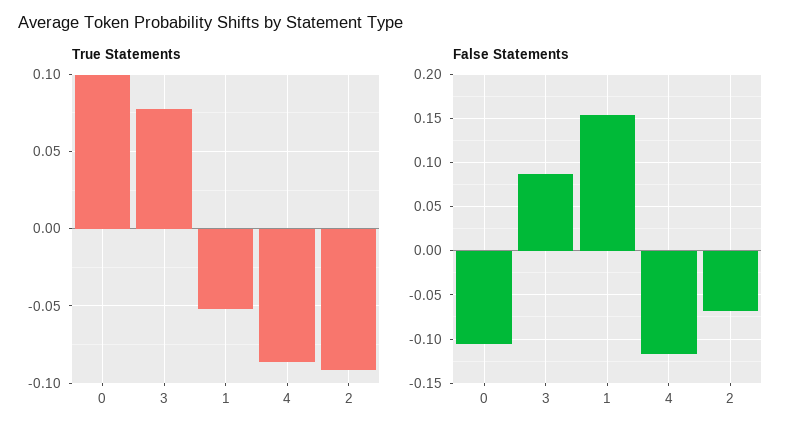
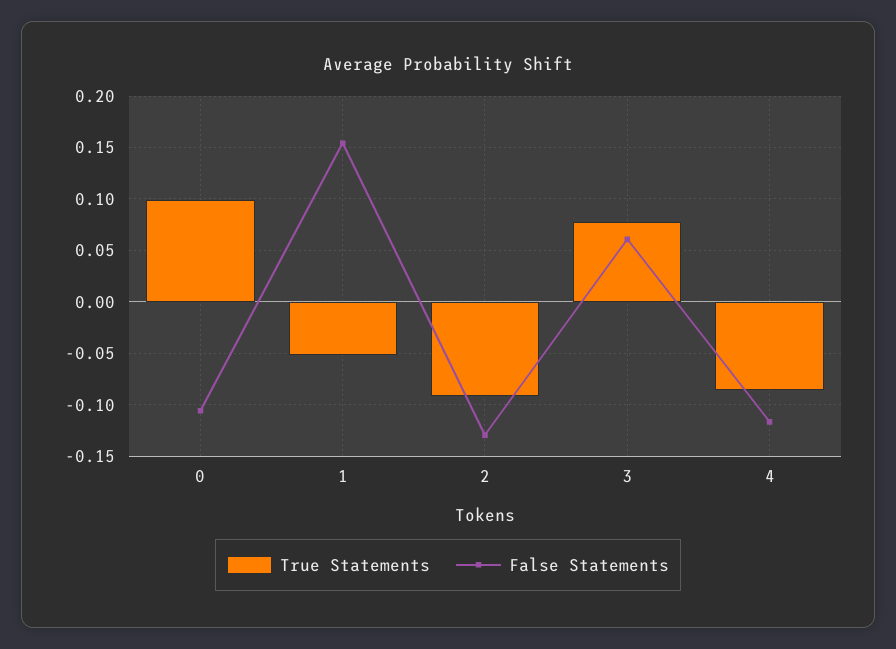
False Statements, 3: 0.09 -> 0.06
False Statements, 2: -0.07 -> -0.13

